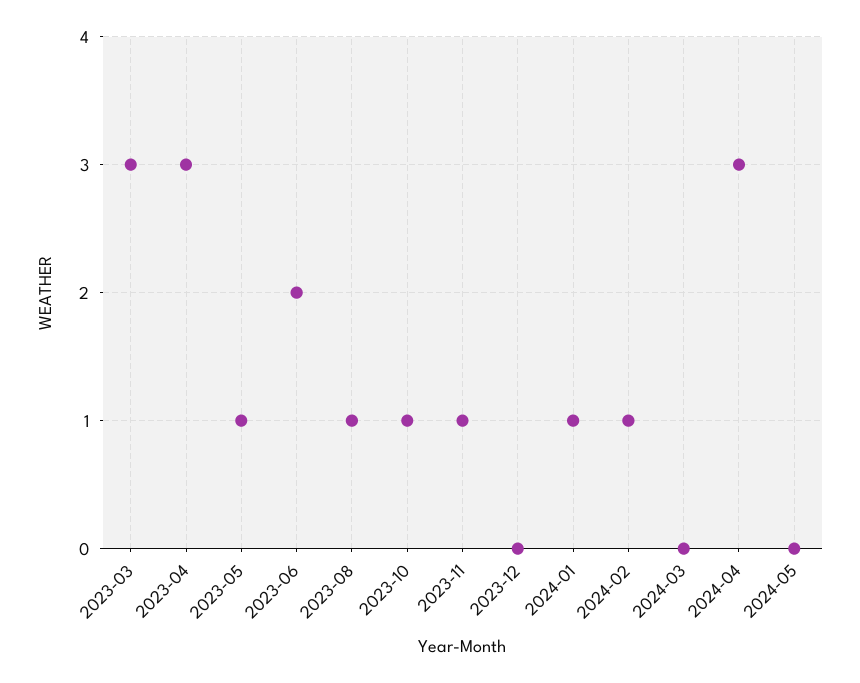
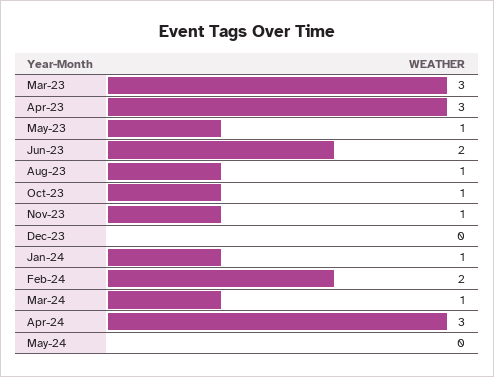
2024-02: 1 -> 2
2024-03: 0 -> 1

